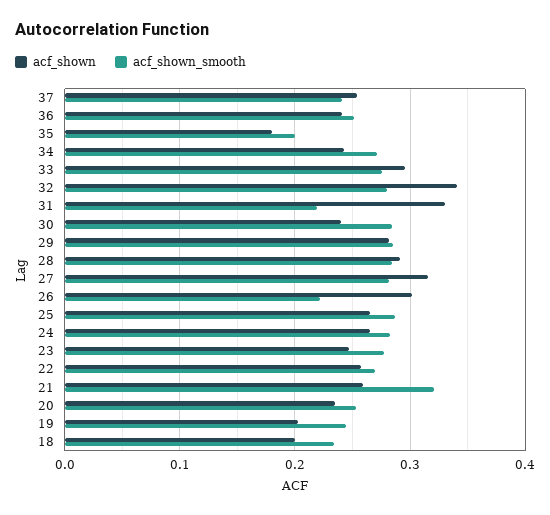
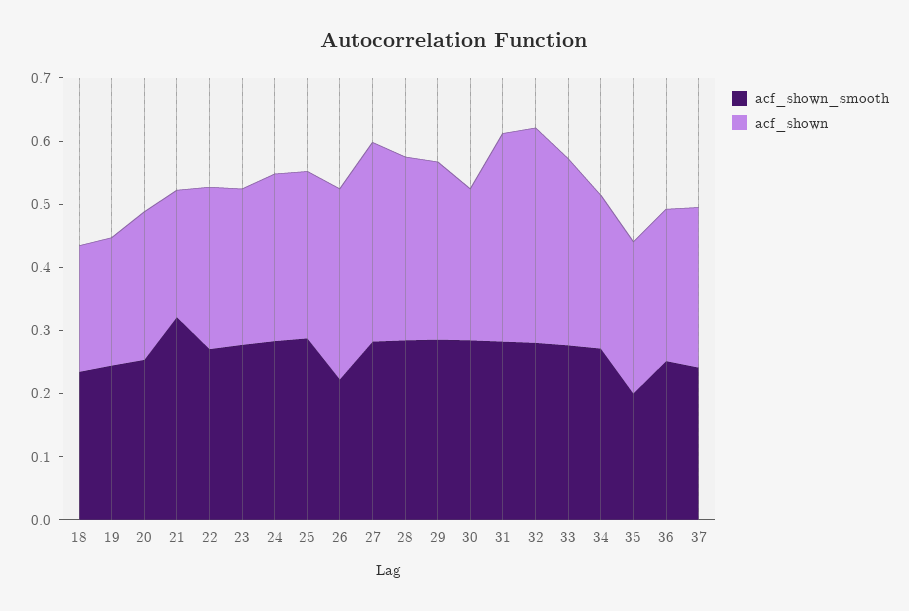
acf_shown, 35: 0.18 -> 0.24
acf_shown_smooth, 31: 0.22 -> 0.28
acf_shown, 21: 0.26 -> 0.2

